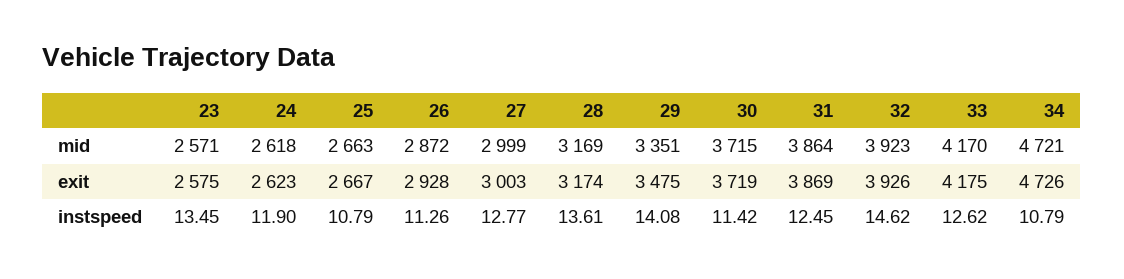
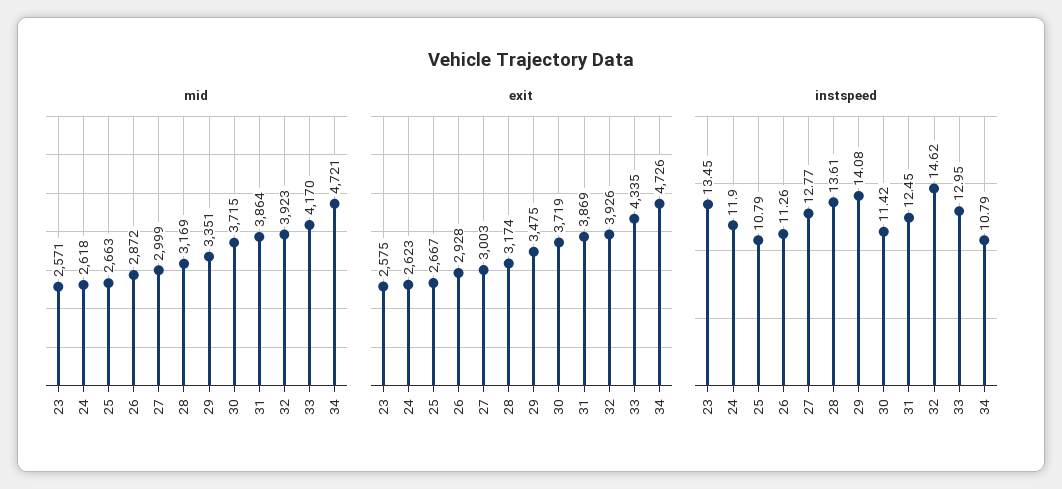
exit, 33: 4175 -> 4335
instspeed, 33: 12.62 -> 12.95

